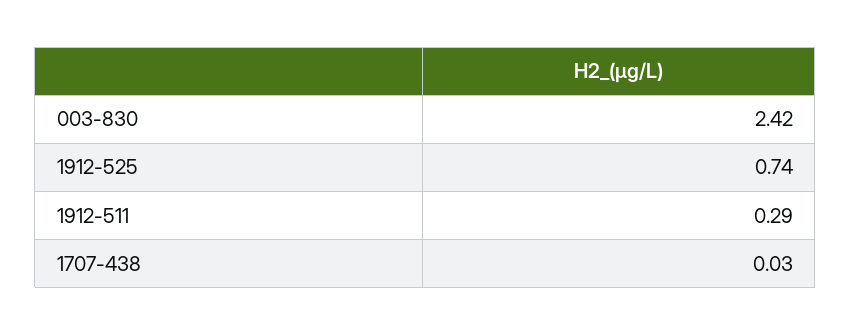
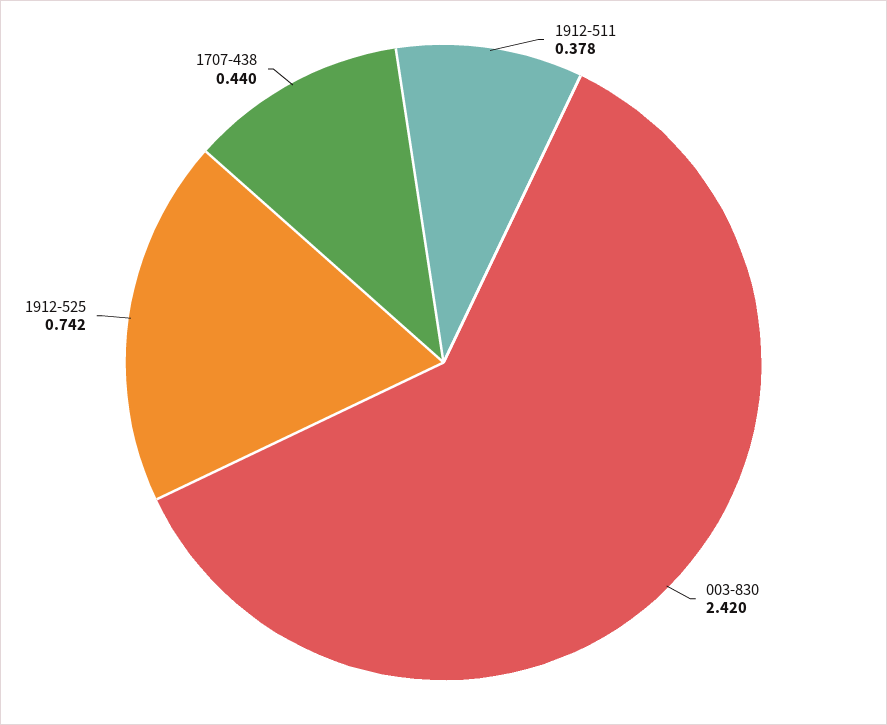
1912-511: 0.29 -> 0.378
1707-438: 0.03 -> 0.44

